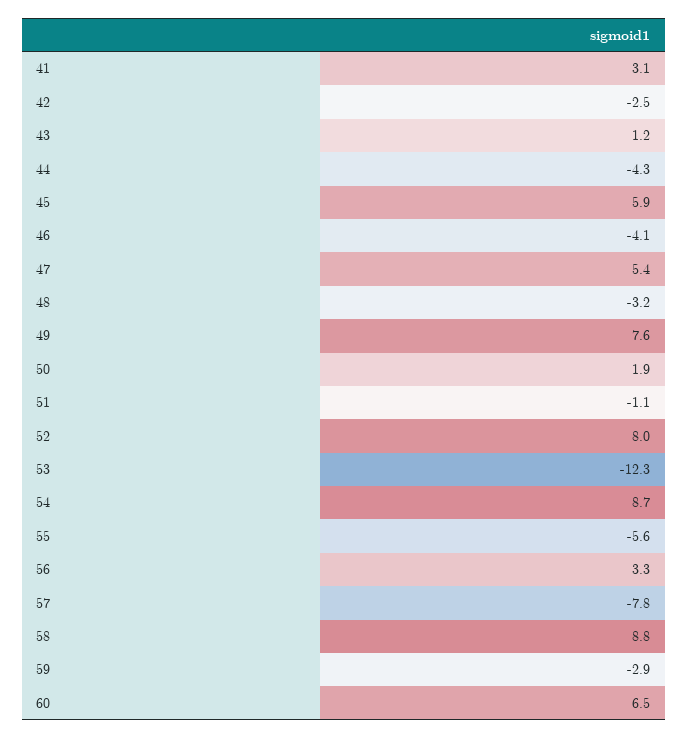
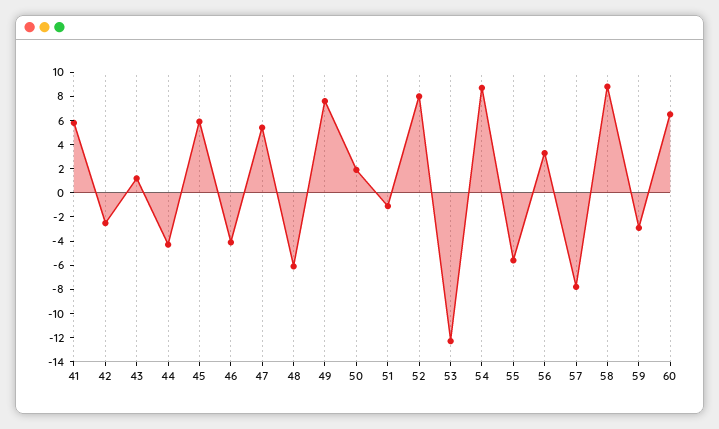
41: 3.1 -> 6
48: -3.2 -> -6

